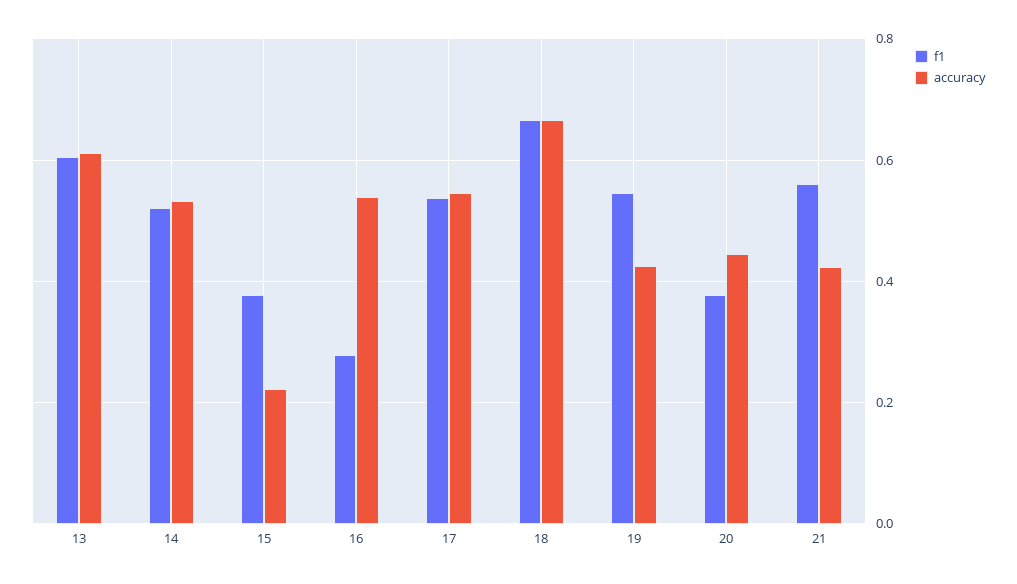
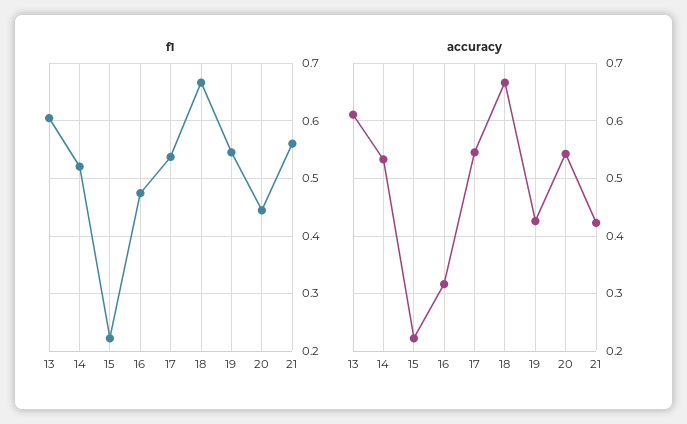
f1, 15: 0.38 -> 0.22
f1, 16: 0.28 -> 0.48
accuracy, 16: 0.54 -> 0.32
f1, 20: 0.38 -> 0.44
accuracy, 20: 0.44 -> 0.54

